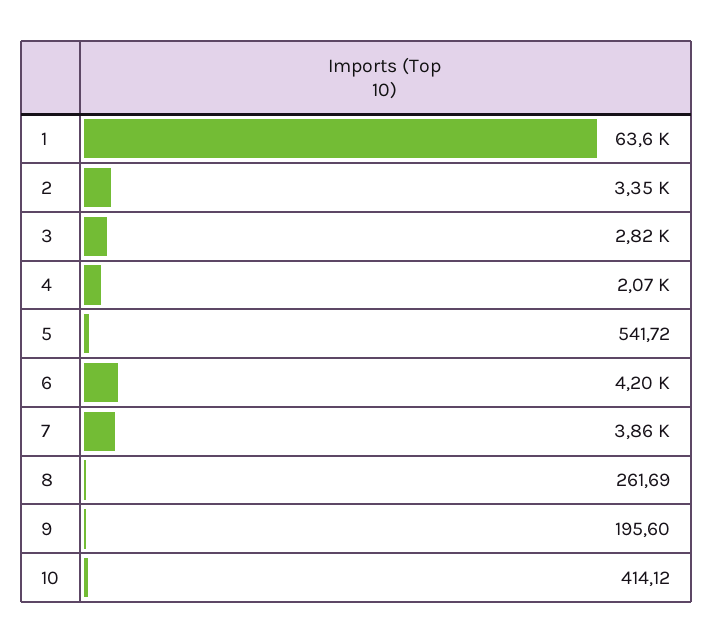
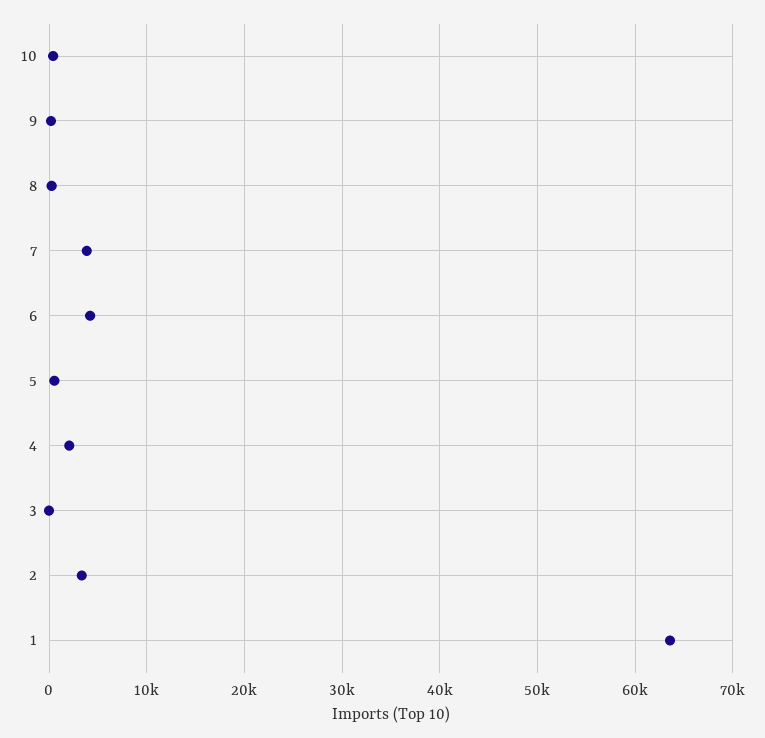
3: 2820 -> 0

